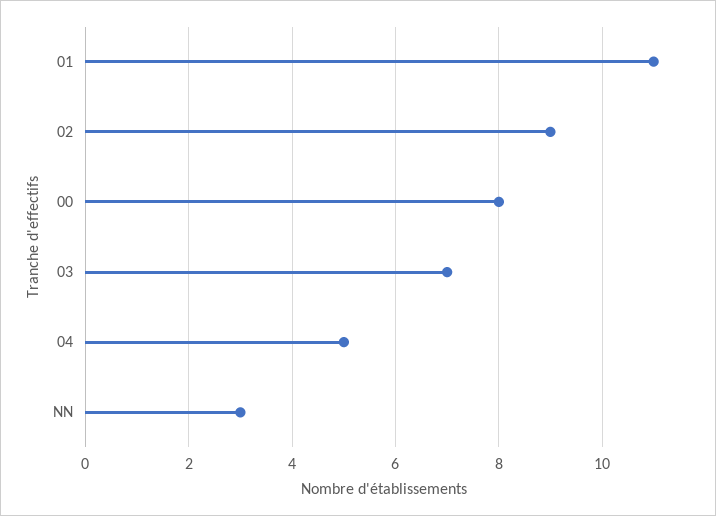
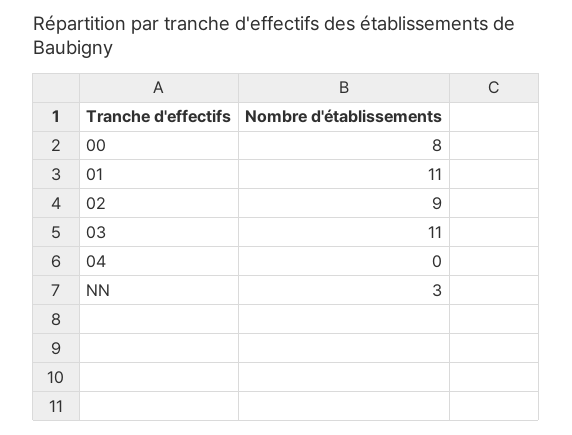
03: 7 -> 11
04: 5 -> 0

